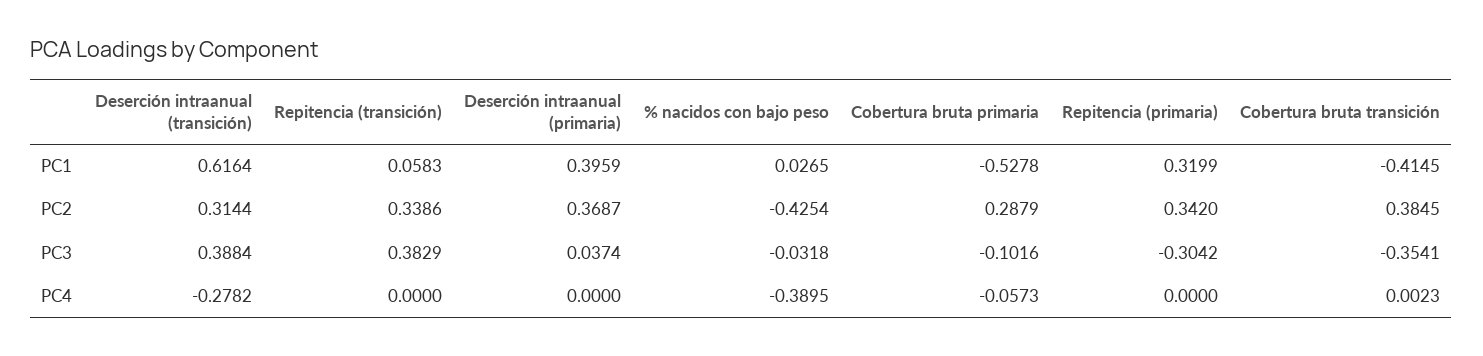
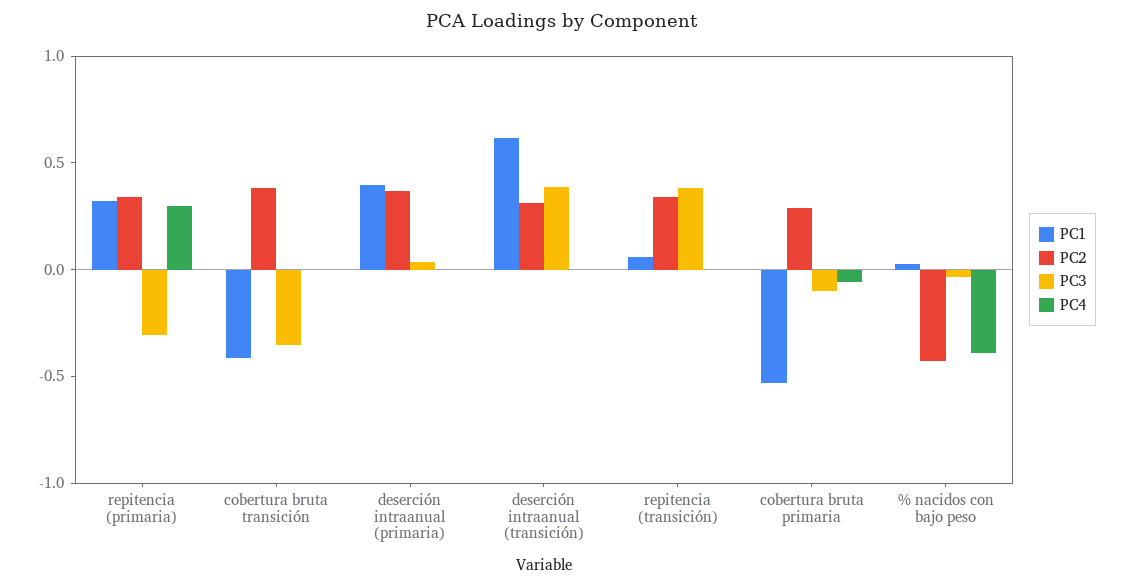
PC4, Deserción intraanual (transición): -0.2782 -> 0
PC4, Repitencia (primaria): 0 -> 0.3

